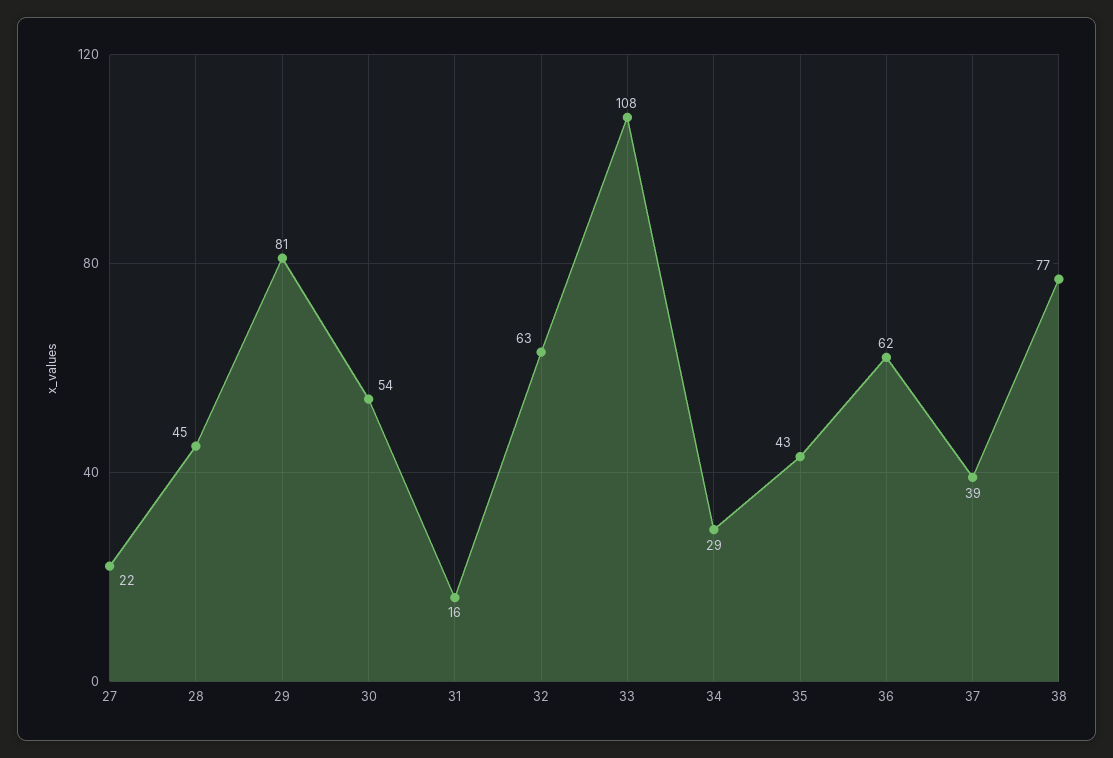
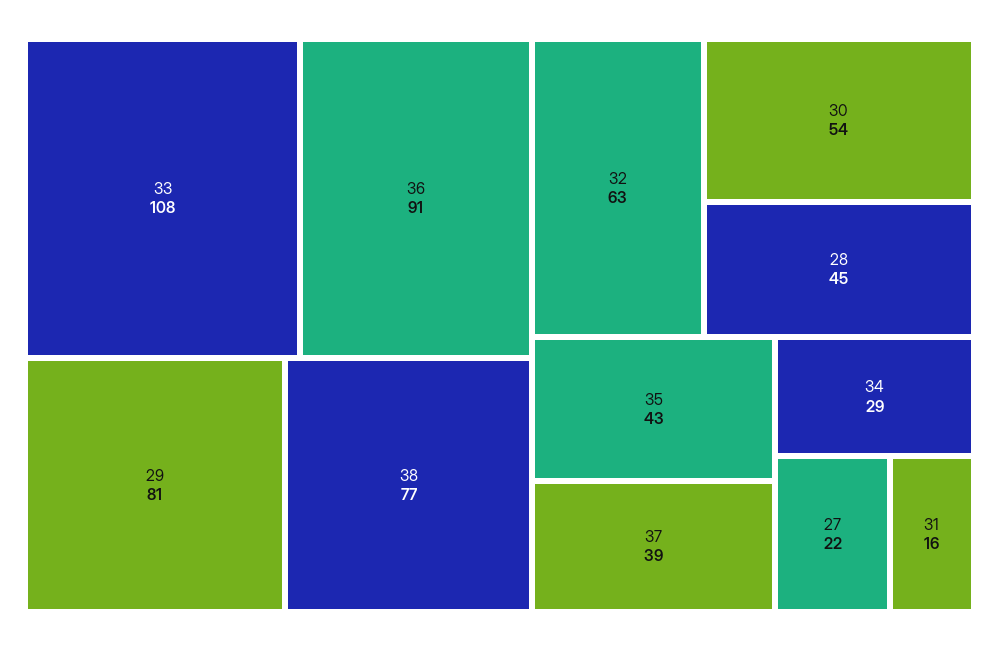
36: 62 -> 91

